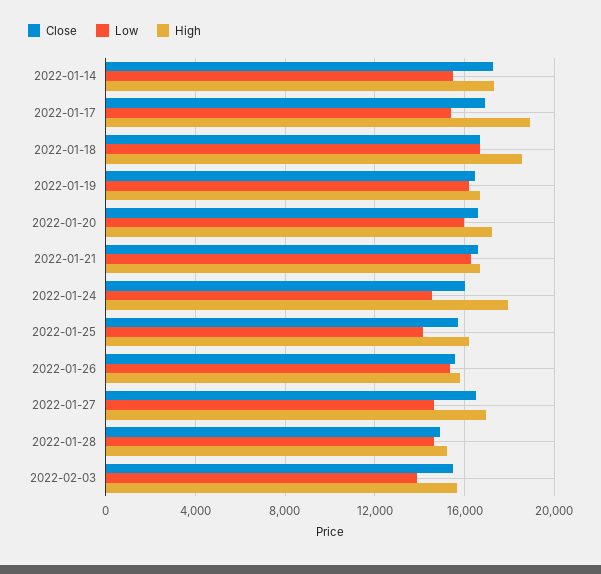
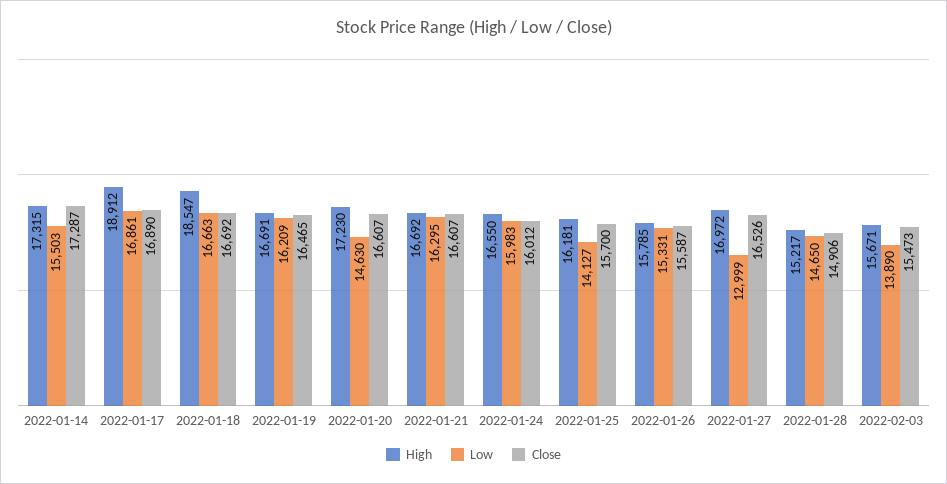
Low, 2022-01-17: 15500 -> 16861
Low, 2022-01-20: 16000 -> 14630
Low, 2022-01-24: 14500 -> 15983
High, 2022-01-24: 18000 -> 16550
Low, 2022-01-27: 14500 -> 12999

